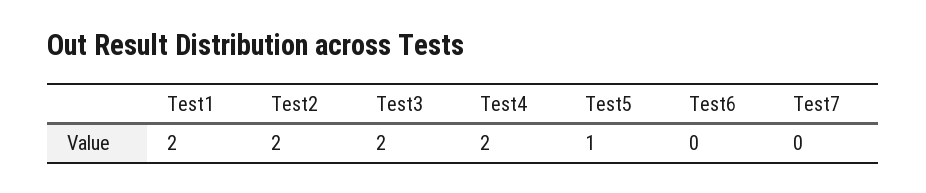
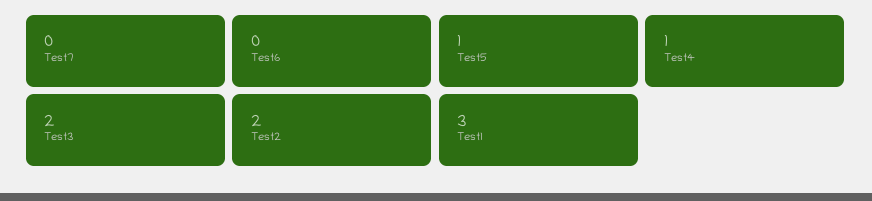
Test1: 2 -> 3
Test4: 2 -> 1

